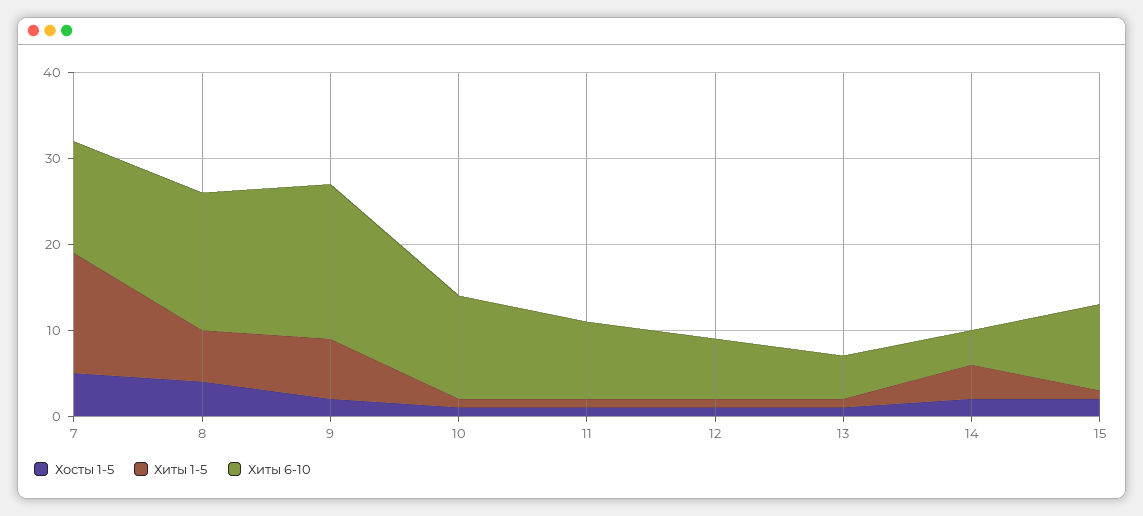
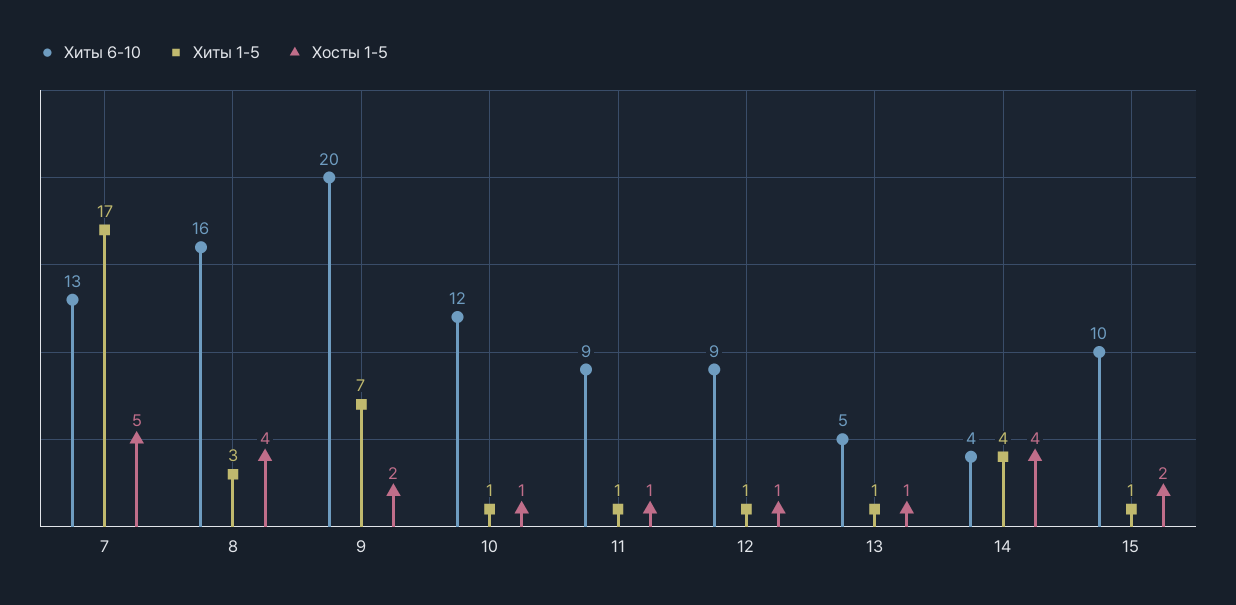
Хиты 1-5, 7: 14 -> 17
Хиты 1-5, 8: 6 -> 3
Хиты 6-10, 9: 18 -> 20
Хиты 6-10, 12: 7 -> 9
Хосты 1-5, 14: 2 -> 4

